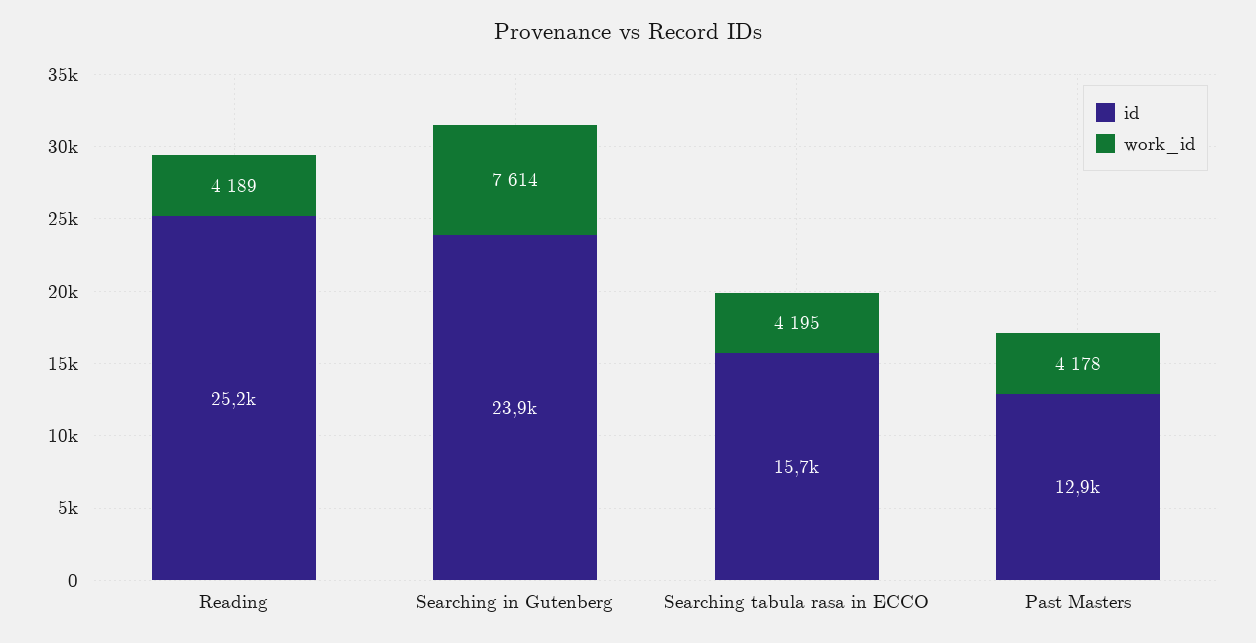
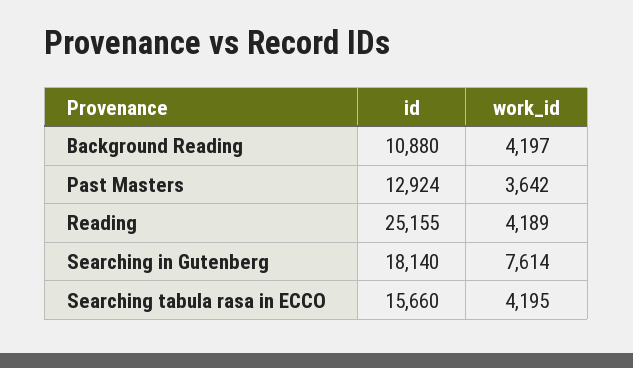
id, Searching in Gutenberg: 23900 -> 18140
work_id, Past Masters: 4178 -> 3642
id, Background Reading: none -> 10880
work_id, Background Reading: none -> 4197

